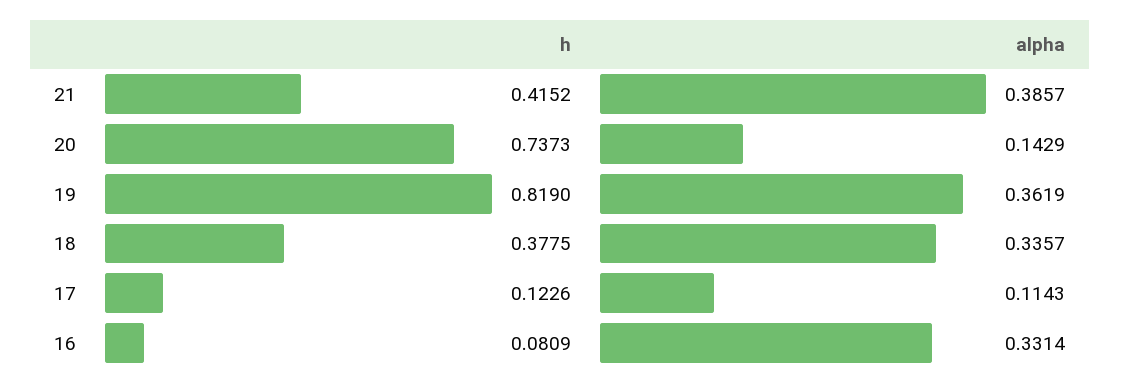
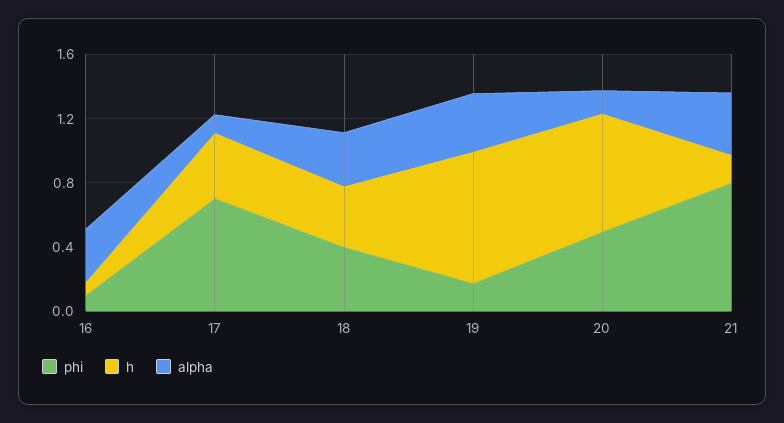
h, 21: 0.4152 -> 0.2
h, 17: 0.1226 -> 0.4
phi, 16: none -> 0.1
phi, 17: none -> 0.7
phi, 18: none -> 0.4
phi, 19: none -> 0.2
phi, 20: none -> 0.5
phi, 21: none -> 0.8

